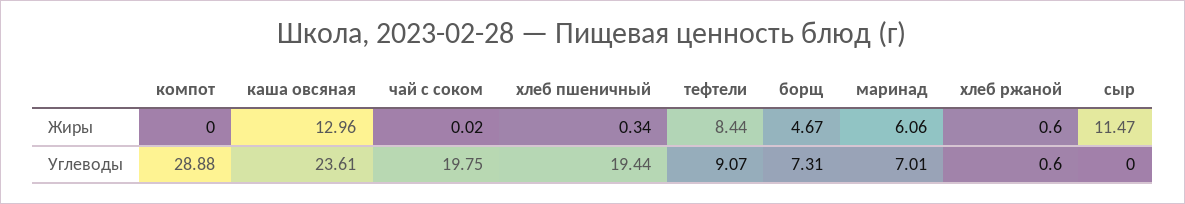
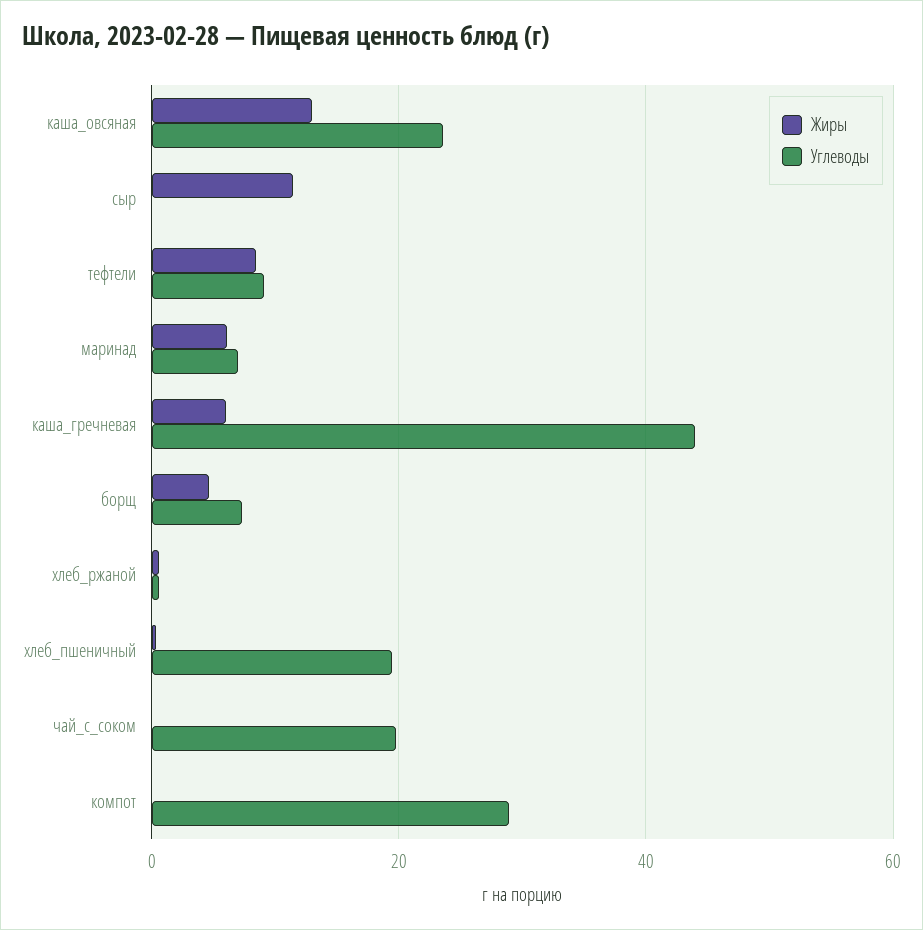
Жиры, каша_гречневая: none -> 6
Углеводы, каша_гречневая: none -> 44

